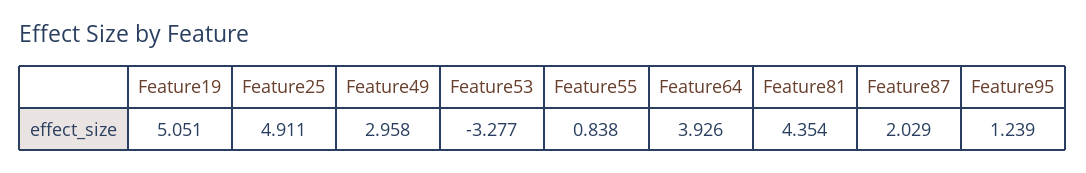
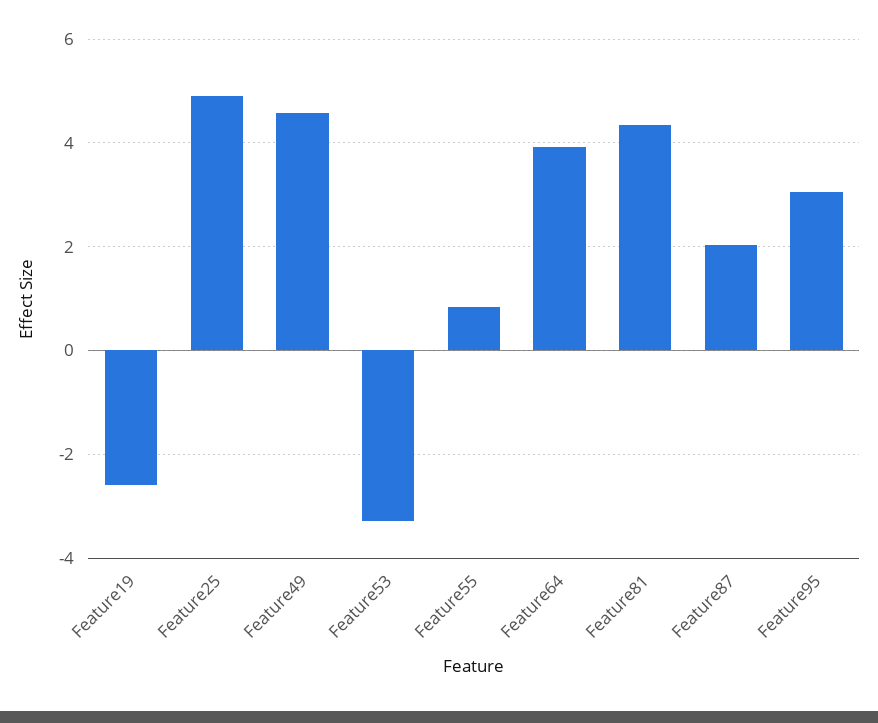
Feature19: 5.051 -> -2.6
Feature49: 2.958 -> 4.6
Feature95: 1.239 -> 3

